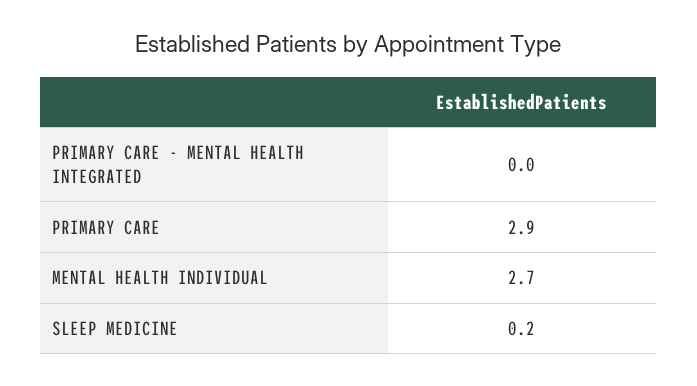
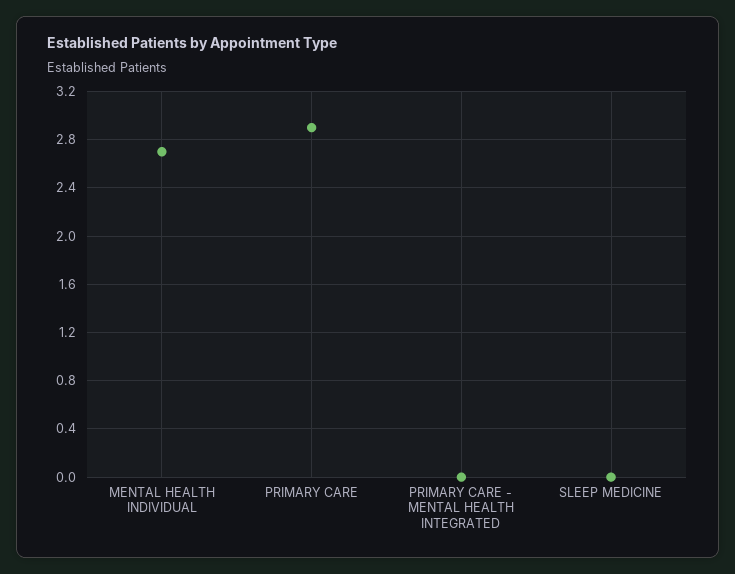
SLEEP MEDICINE: 0.2 -> 0

